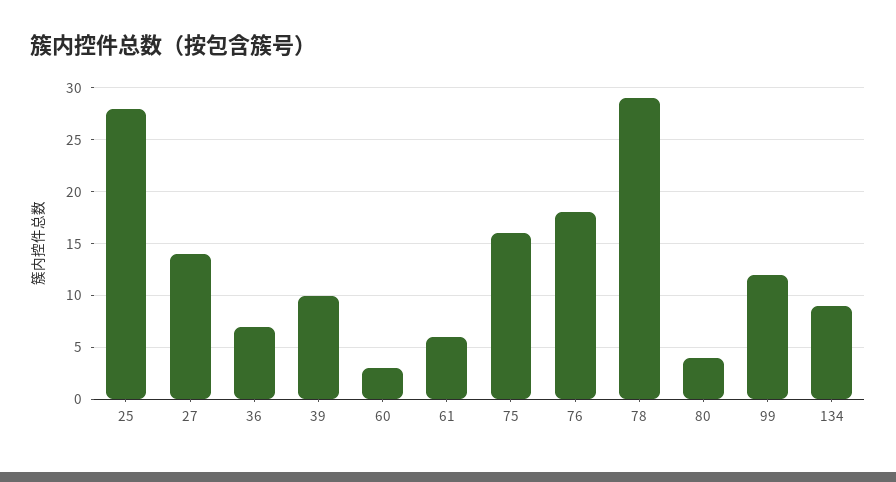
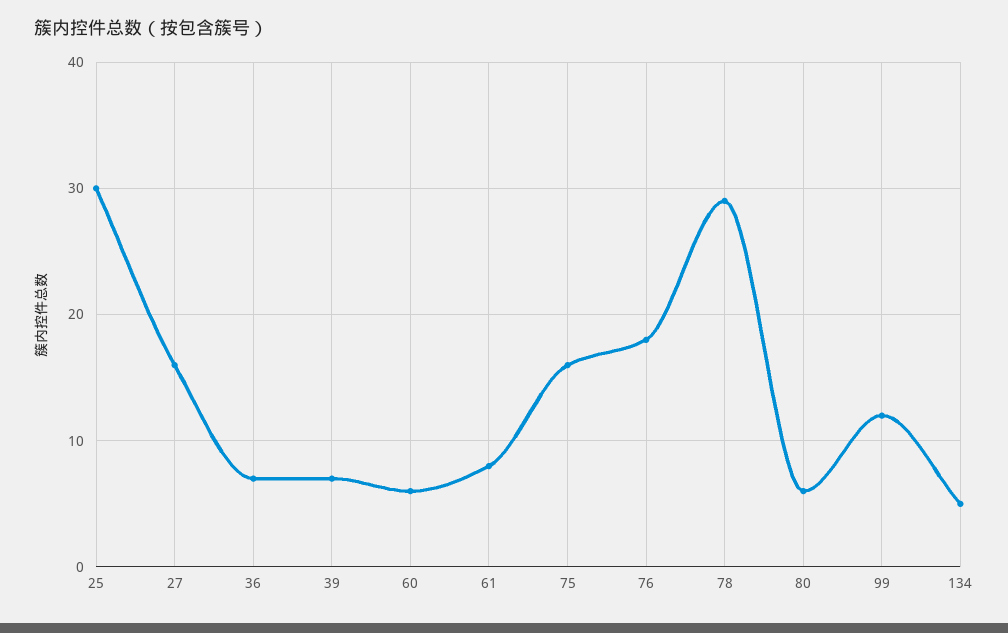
25: 28 -> 30
27: 14 -> 16
39: 10 -> 7
60: 3 -> 6
61: 6 -> 8
80: 4 -> 6
134: 9 -> 5

